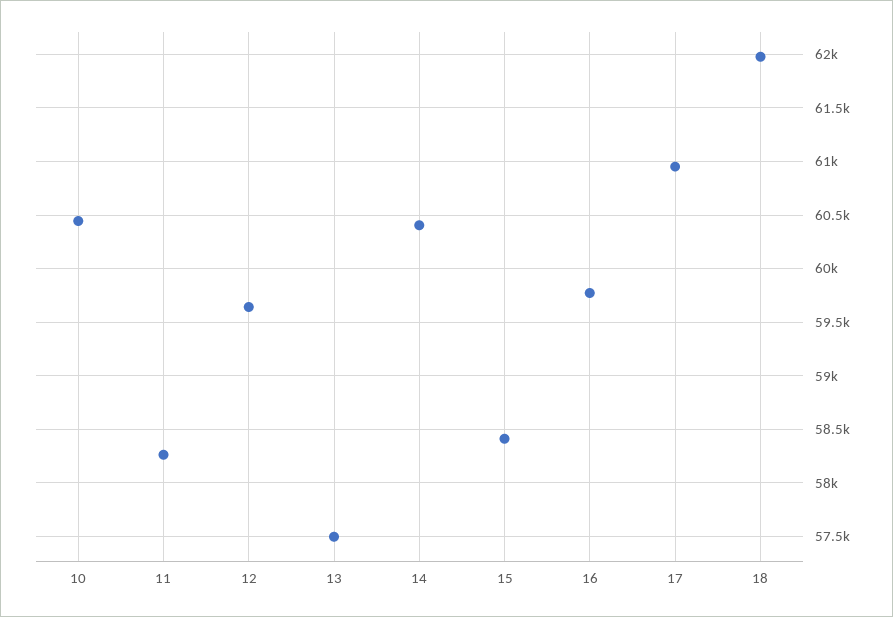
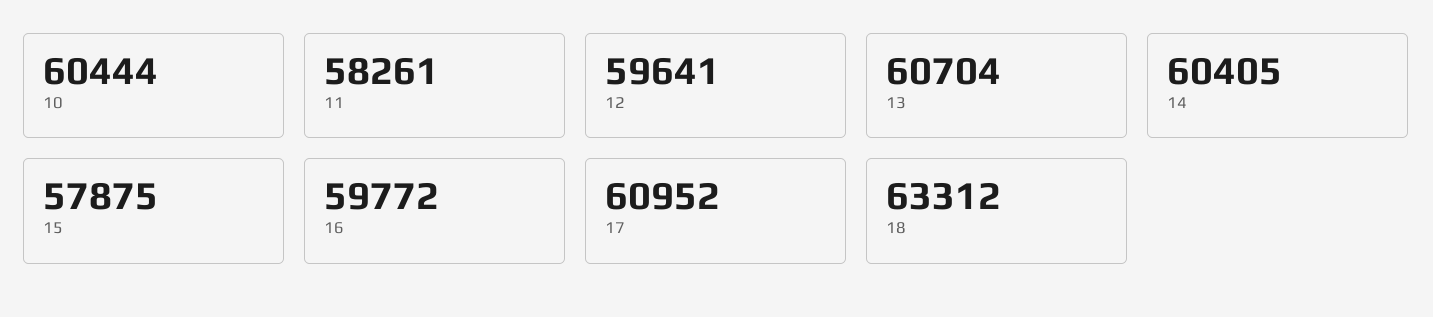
13: 57500 -> 60704
15: 58400 -> 57875
18: 62000 -> 63312

